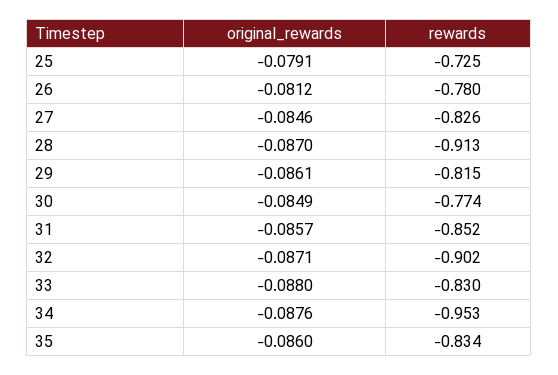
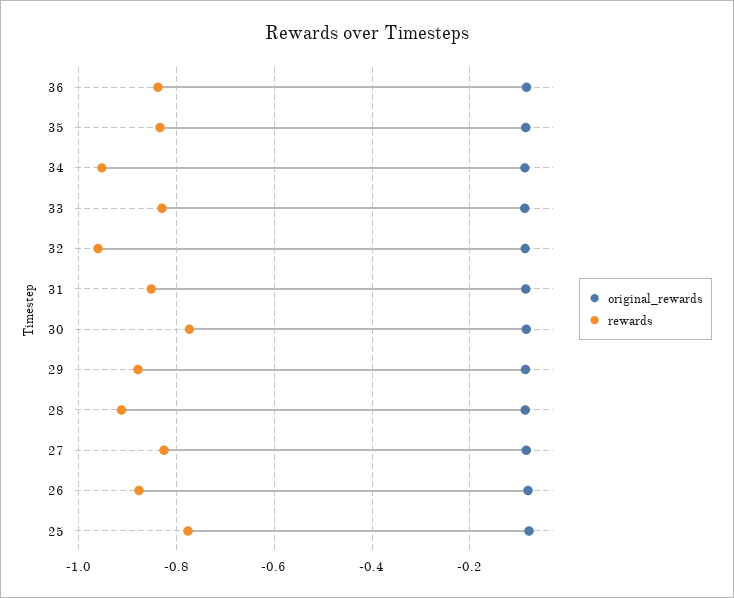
rewards, 25: -0.725 -> -0.78
rewards, 26: -0.78 -> -0.88
rewards, 29: -0.815 -> -0.88
rewards, 32: -0.902 -> -0.96
original_rewards, 36: none -> -0.08
rewards, 36: none -> -0.84

